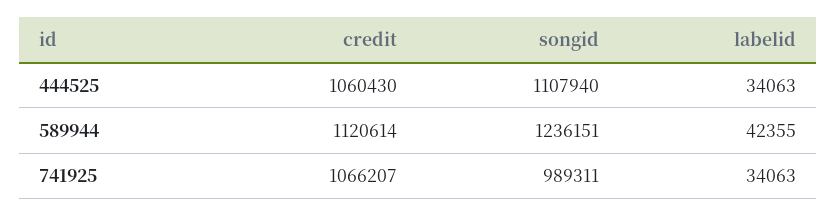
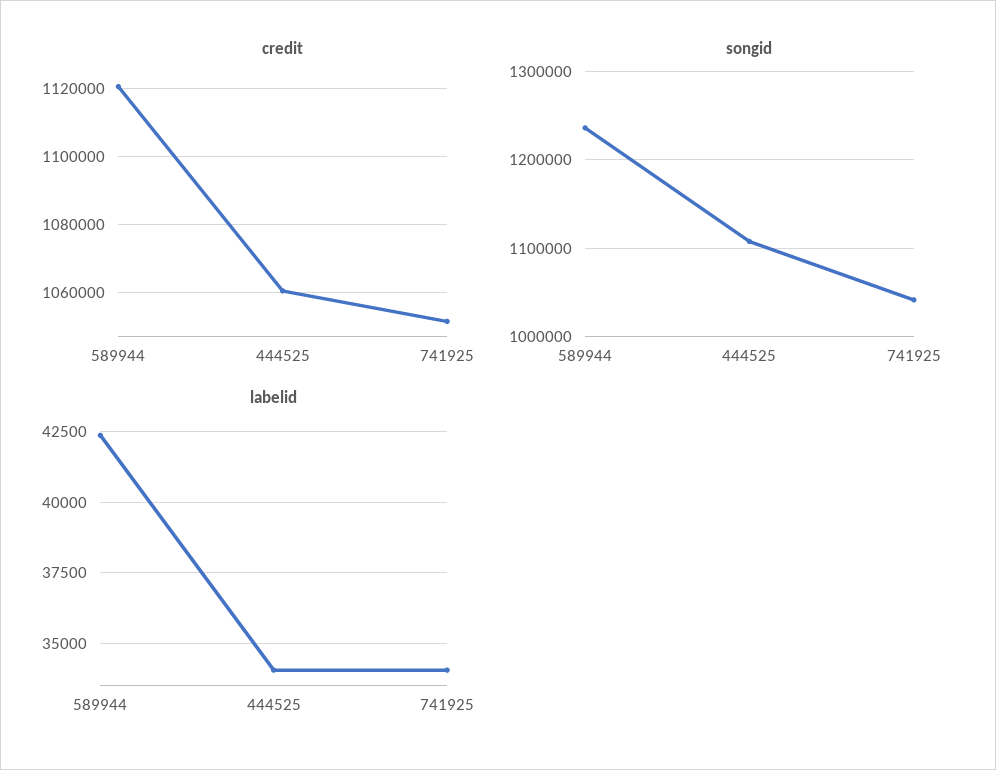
credit, 741925: 1066207 -> 1052000
songid, 741925: 989311 -> 1040000

